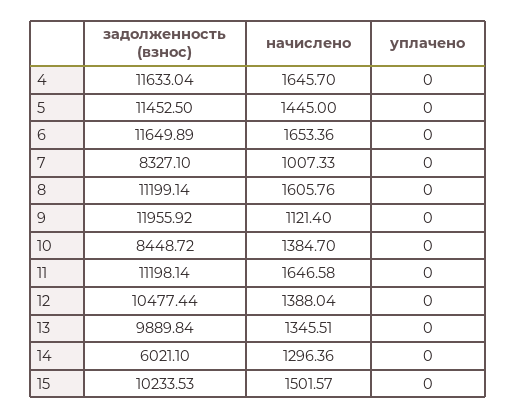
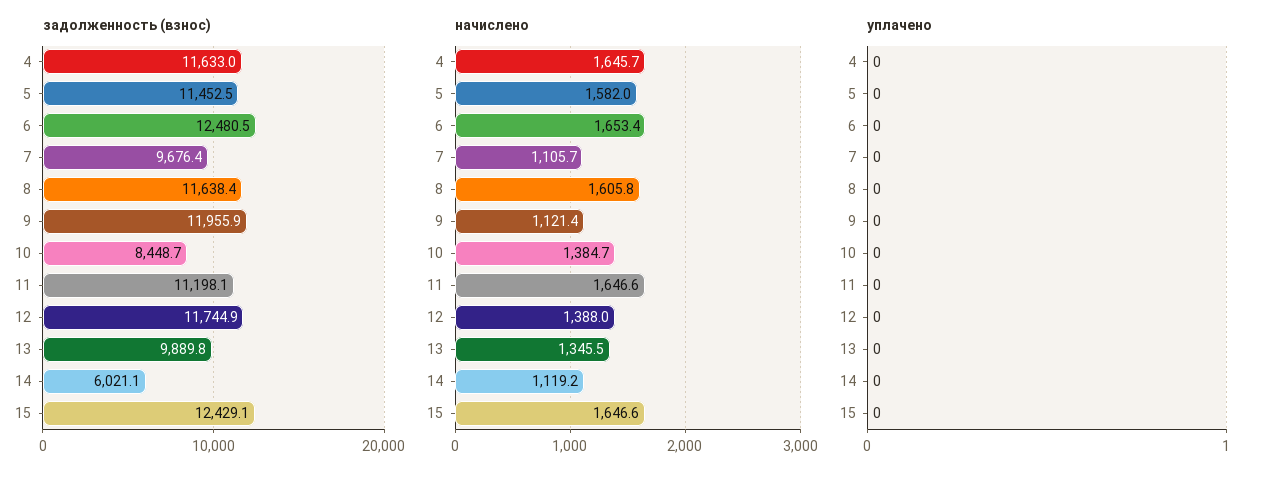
начислено, 5: 1445 -> 1582
задолженность (взнос), 6: 11649.89 -> 12480.5
задолженность (взнос), 7: 8327.1 -> 9676.4
начислено, 7: 1007.33 -> 1105.7
задолженность (взнос), 8: 11199.14 -> 11638.4
задолженность (взнос), 12: 10477.44 -> 11744.9
начислено, 14: 1296.36 -> 1119.2
задолженность (взнос), 15: 10233.53 -> 12429.1
начислено, 15: 1501.57 -> 1646.6

